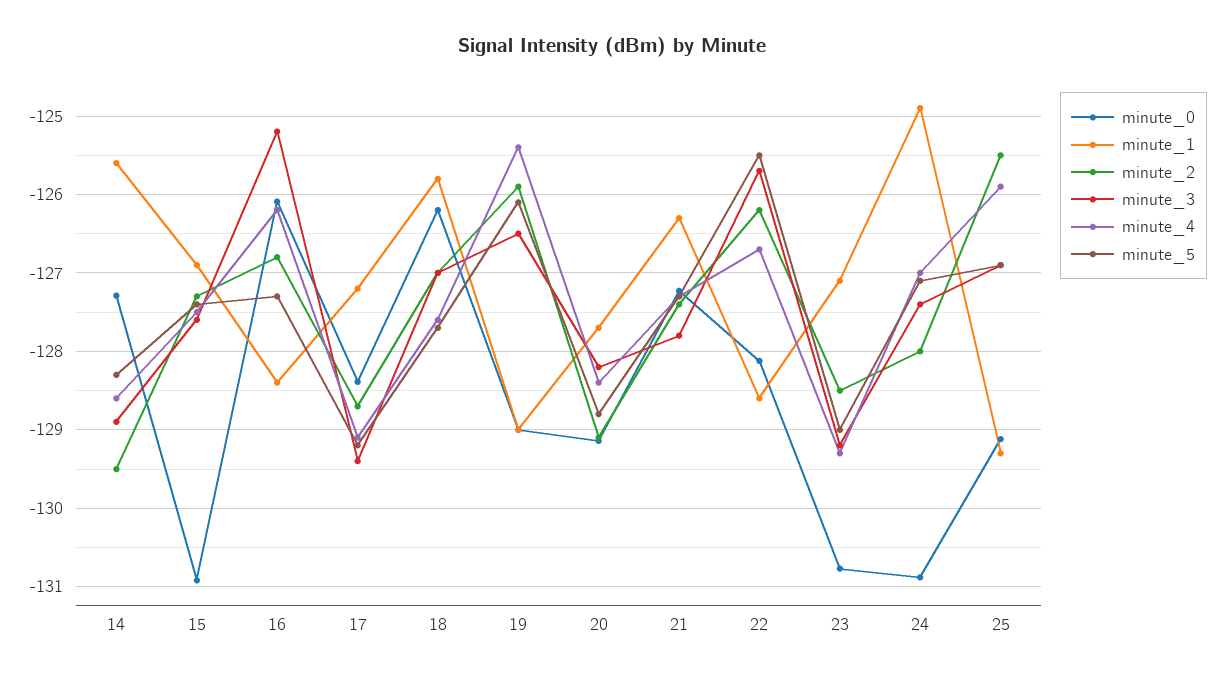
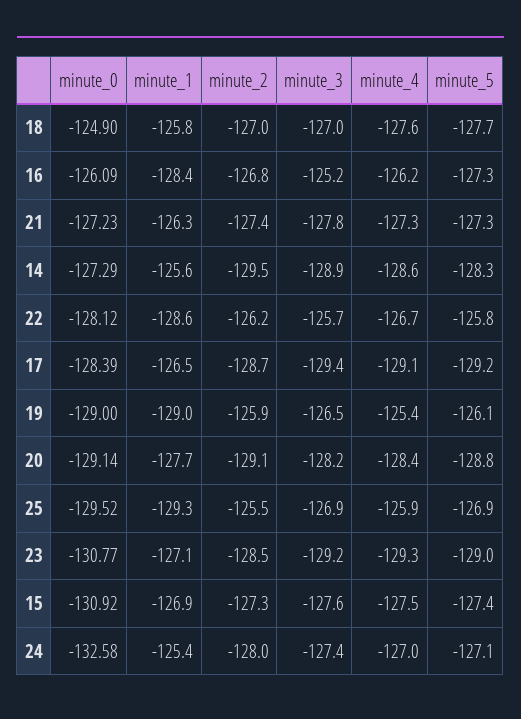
minute_1, 17: -127.2 -> -126.5
minute_0, 18: -126.2 -> -124.9
minute_5, 22: -125.5 -> -125.8
minute_0, 24: -130.9 -> -132.58
minute_1, 24: -124.9 -> -125.4
minute_0, 25: -129.1 -> -129.52

